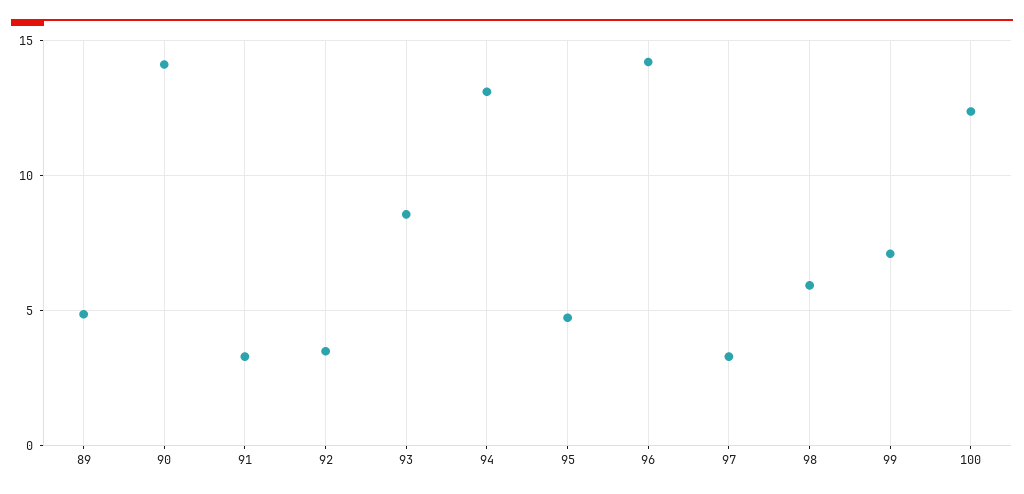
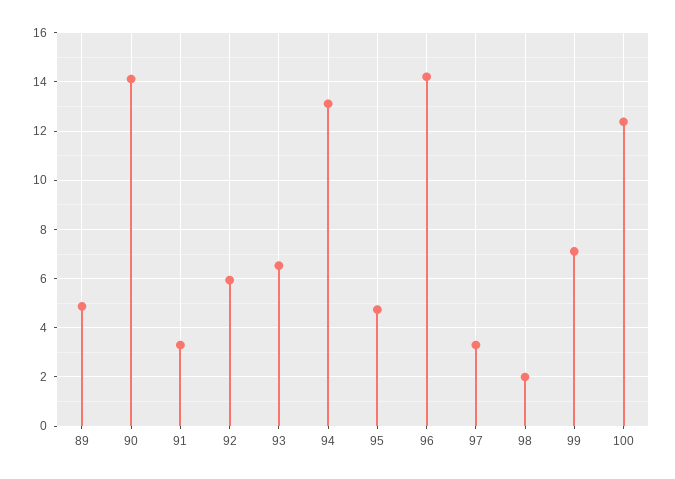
92: 3.5 -> 6
93: 8.5 -> 6.5
98: 6 -> 2

